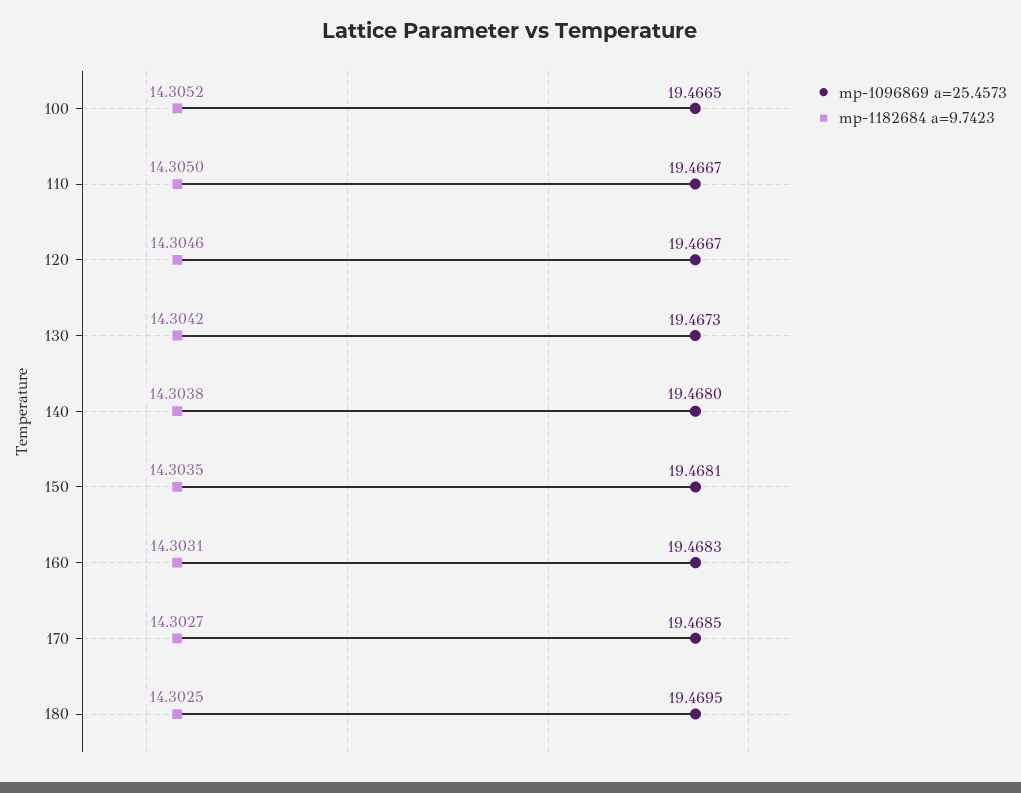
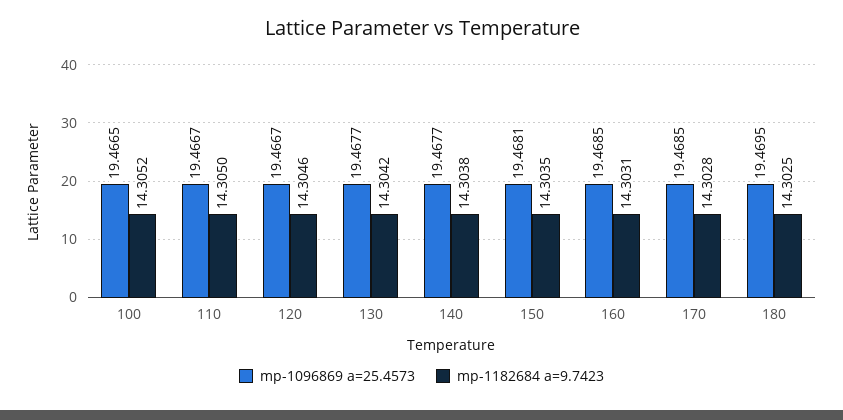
mp-1096869 a=25.4573, 130: 19.4673 -> 19.4677
mp-1096869 a=25.4573, 140: 19.468 -> 19.4677
mp-1096869 a=25.4573, 160: 19.4683 -> 19.4685
mp-1182684 a=9.7423, 170: 14.3027 -> 14.3028

